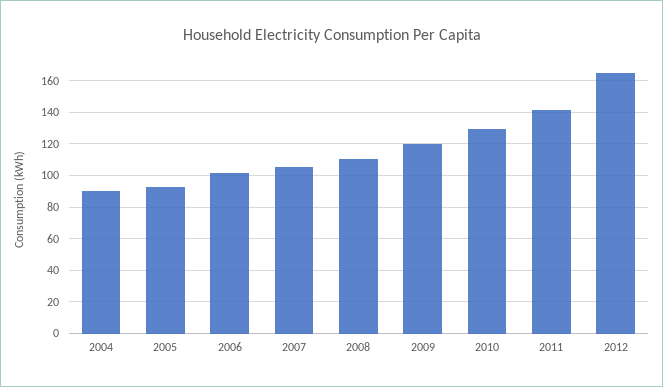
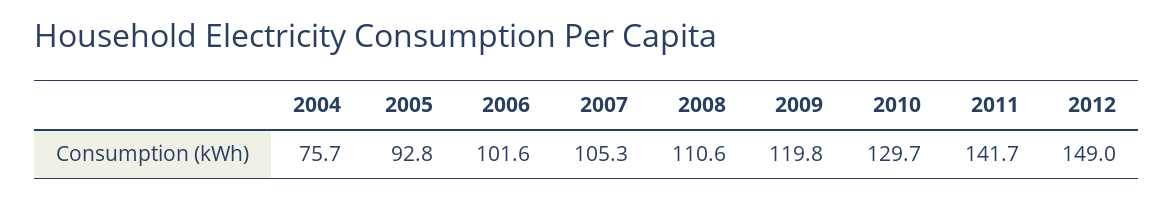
2004: 90 -> 75.7
2012: 165 -> 149

